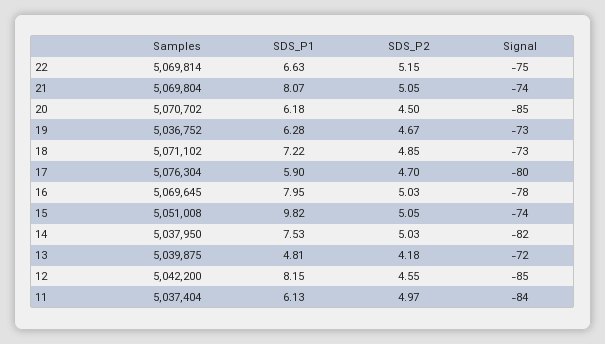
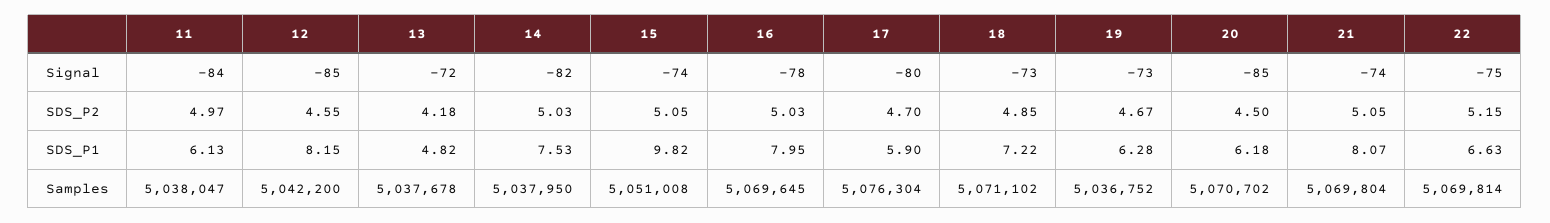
Samples, 13: 5039875 -> 5037678
SDS_P1, 13: 4.81 -> 4.82
Samples, 11: 5037404 -> 5038047

